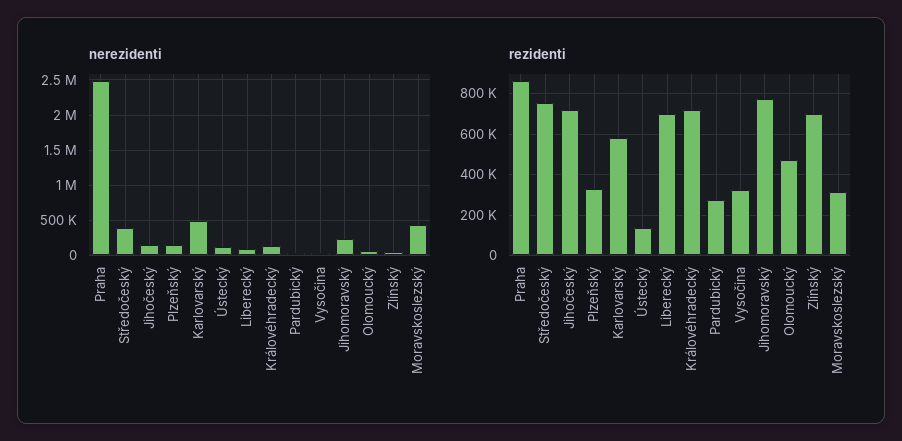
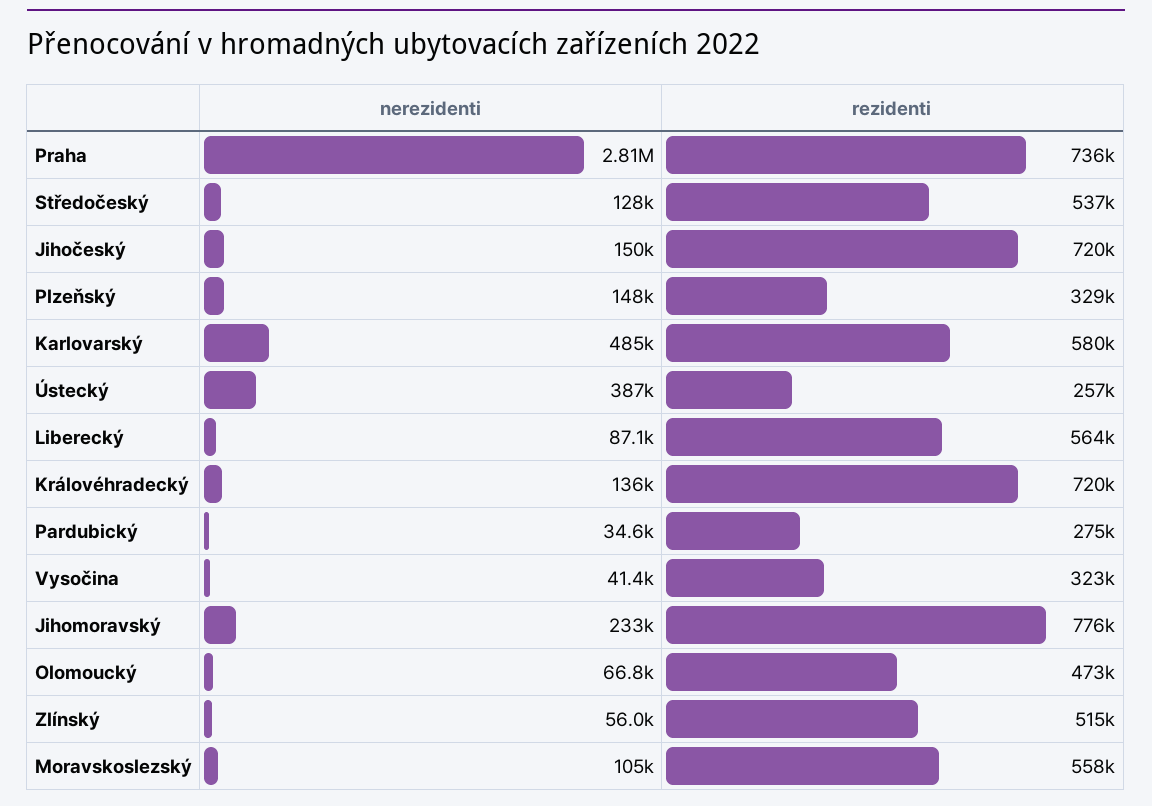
nerezidenti, Praha: 2500000 -> 2810000
nerezidenti, Středočeský: 400000 -> 128000
nerezidenti, Ústecký: 100000 -> 387000
nerezidenti, Moravskoslezský: 400000 -> 105000
rezidenti, Praha: 850000 -> 736000
rezidenti, Středočeský: 750000 -> 537000
rezidenti, Ústecký: 150000 -> 257000
rezidenti, Liberecký: 700000 -> 564000
rezidenti, Zlínský: 700000 -> 515000
rezidenti, Moravskoslezský: 300000 -> 558000

